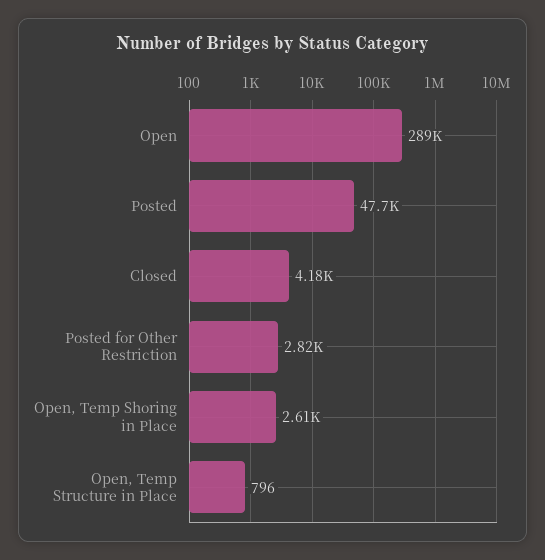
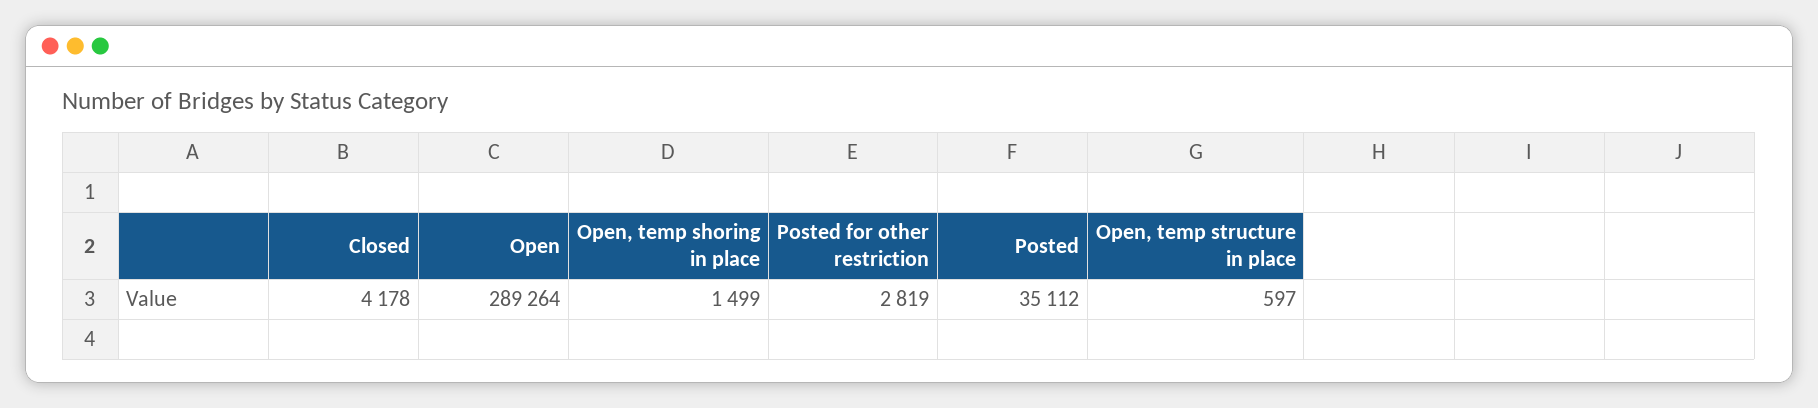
Posted: 47700 -> 35112
Open, Temp Shoring in Place: 2610 -> 1499
Open, Temp Structure in Place: 796 -> 597

